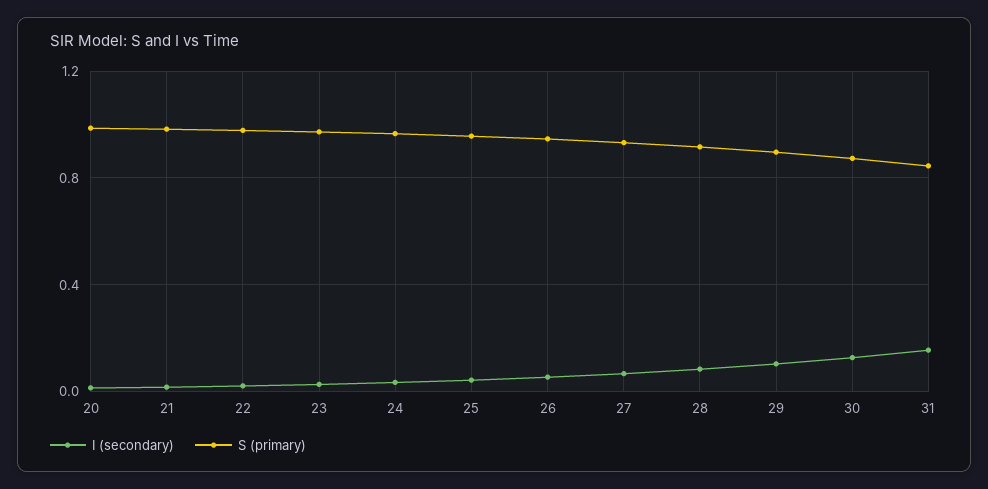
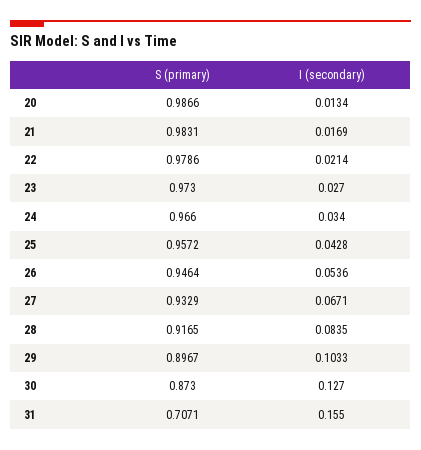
S (primary), 31: 0.85 -> 0.7071

